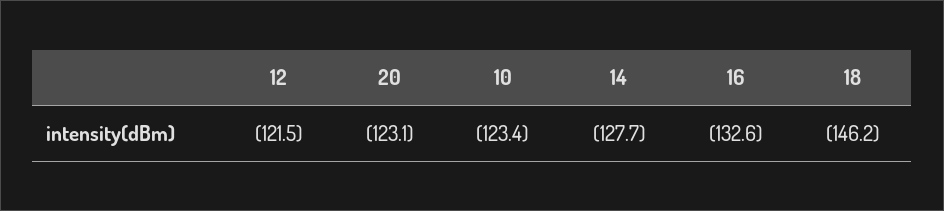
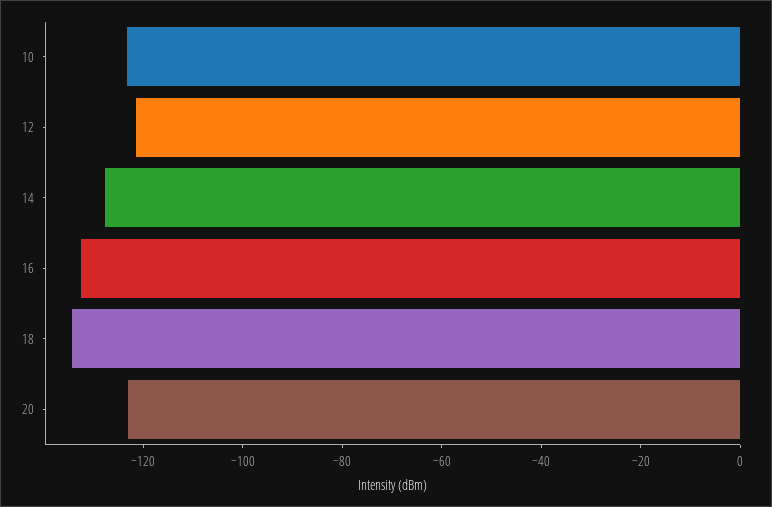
18: -146.2 -> -135

